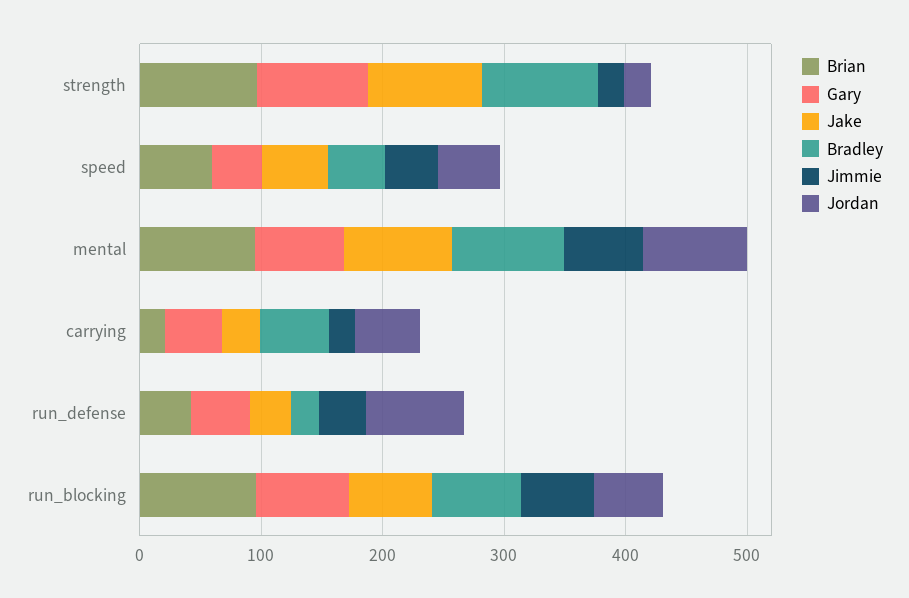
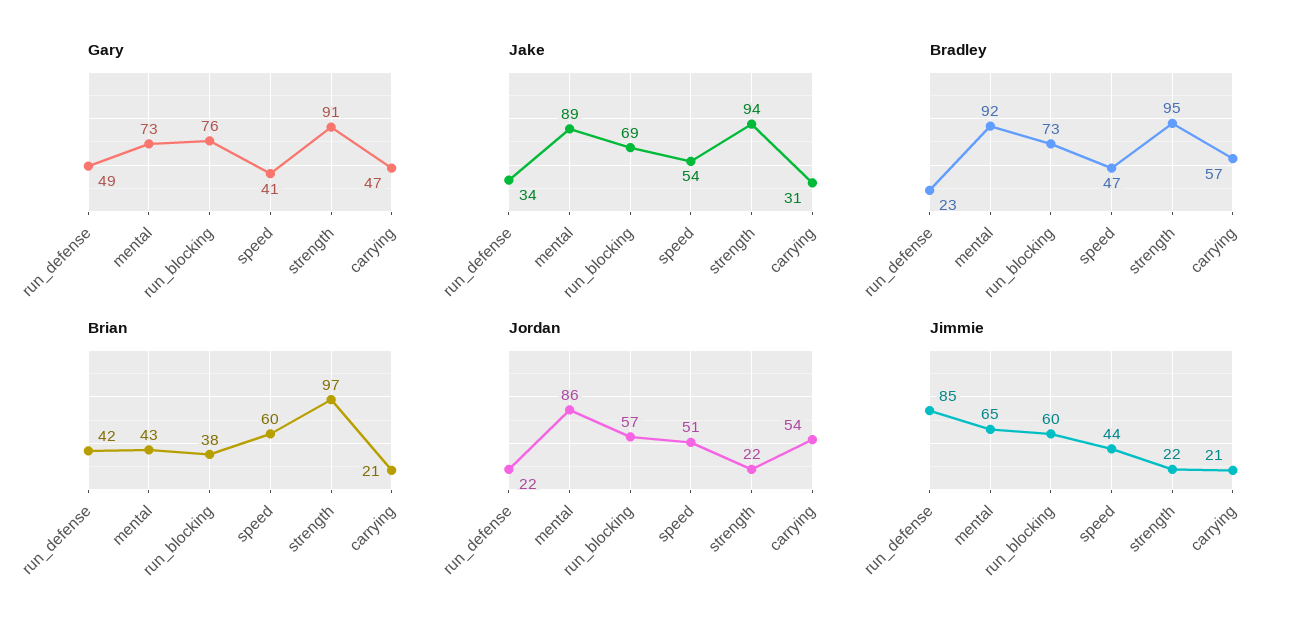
Brian, mental: 100 -> 43
Jimmie, run_defense: 40 -> 85
Jordan, run_defense: 80 -> 22
Brian, run_blocking: 100 -> 38

